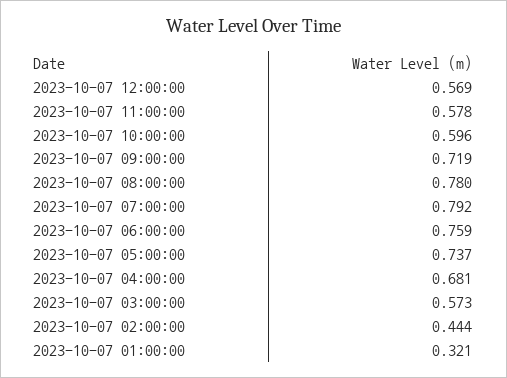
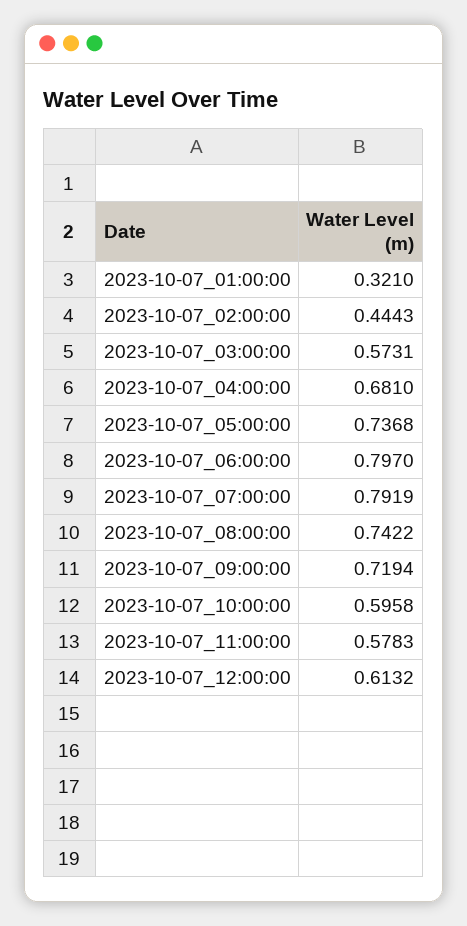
2023-10-07 12:00:00: 0.569 -> 0.6132
2023-10-07 08:00:00: 0.78 -> 0.7422
2023-10-07 06:00:00: 0.759 -> 0.797

